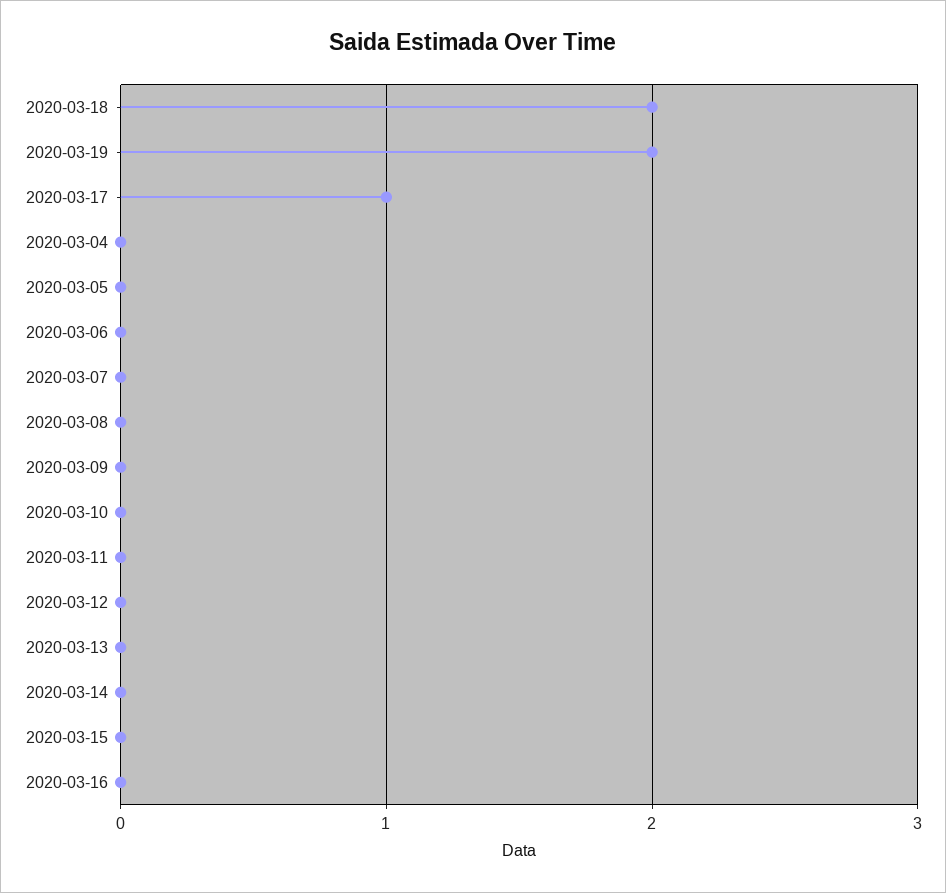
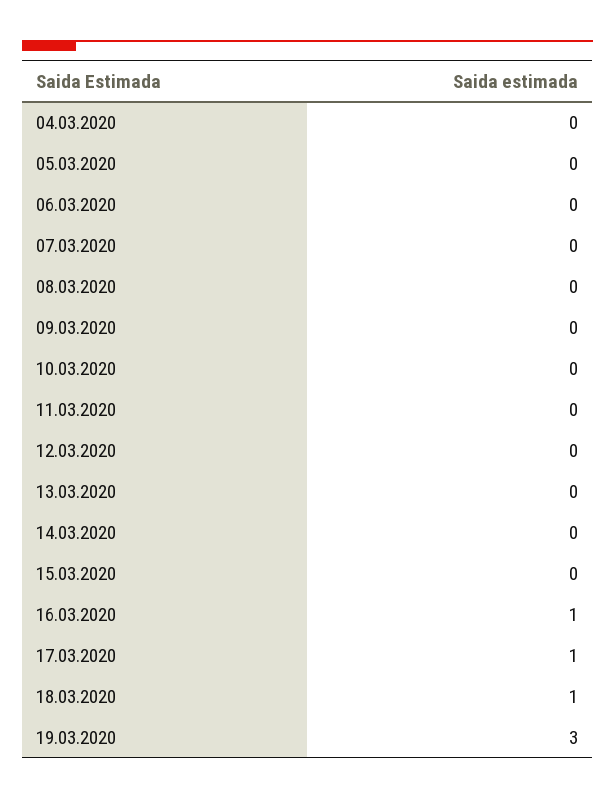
2020-03-18: 2 -> 1
2020-03-19: 2 -> 3
2020-03-16: 0 -> 1

